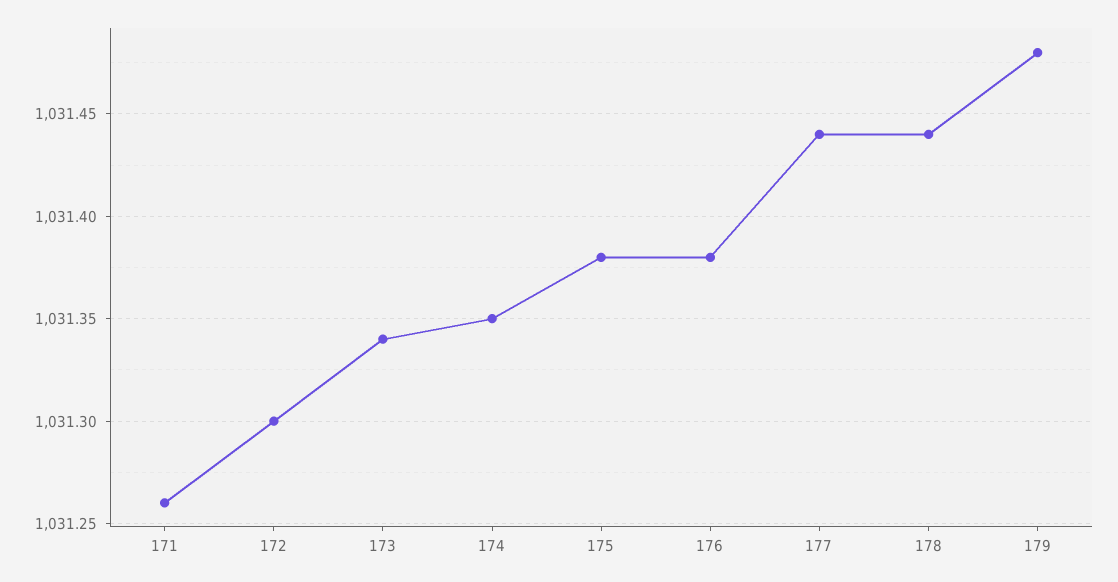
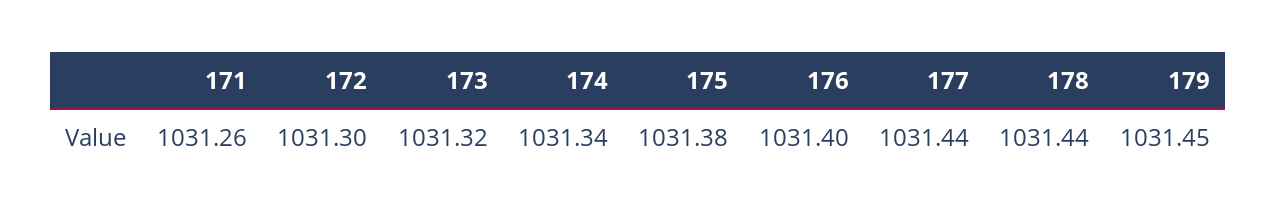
173: 1031.34 -> 1031.32
174: 1031.35 -> 1031.34
176: 1031.38 -> 1031.4
179: 1031.48 -> 1031.45

